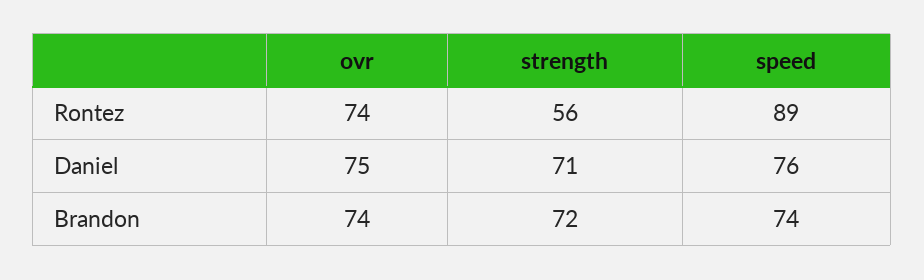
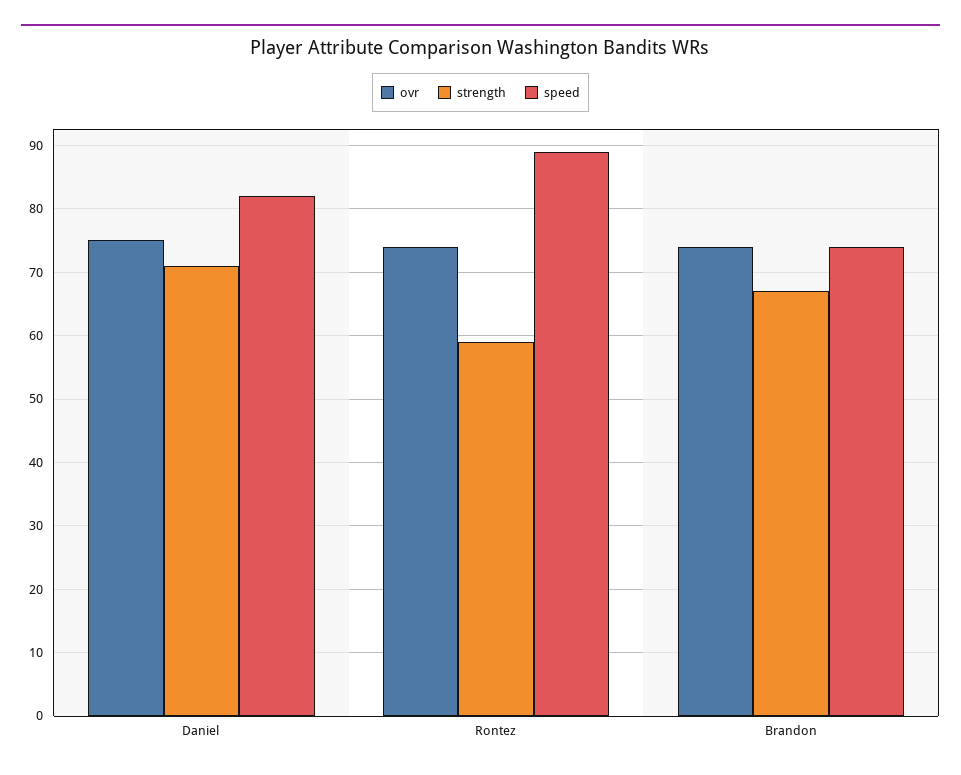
strength, Rontez: 56 -> 59
speed, Daniel: 76 -> 82
strength, Brandon: 72 -> 67

